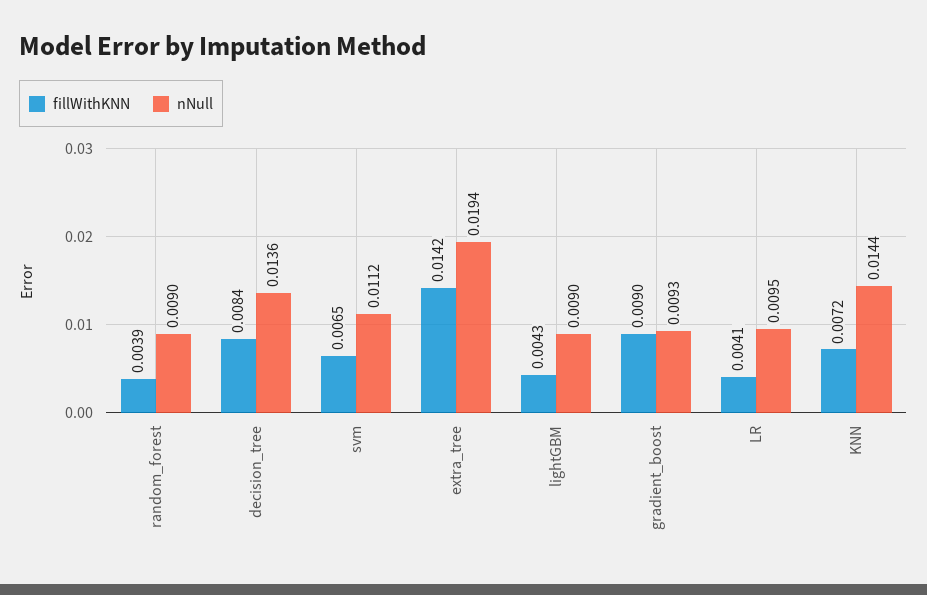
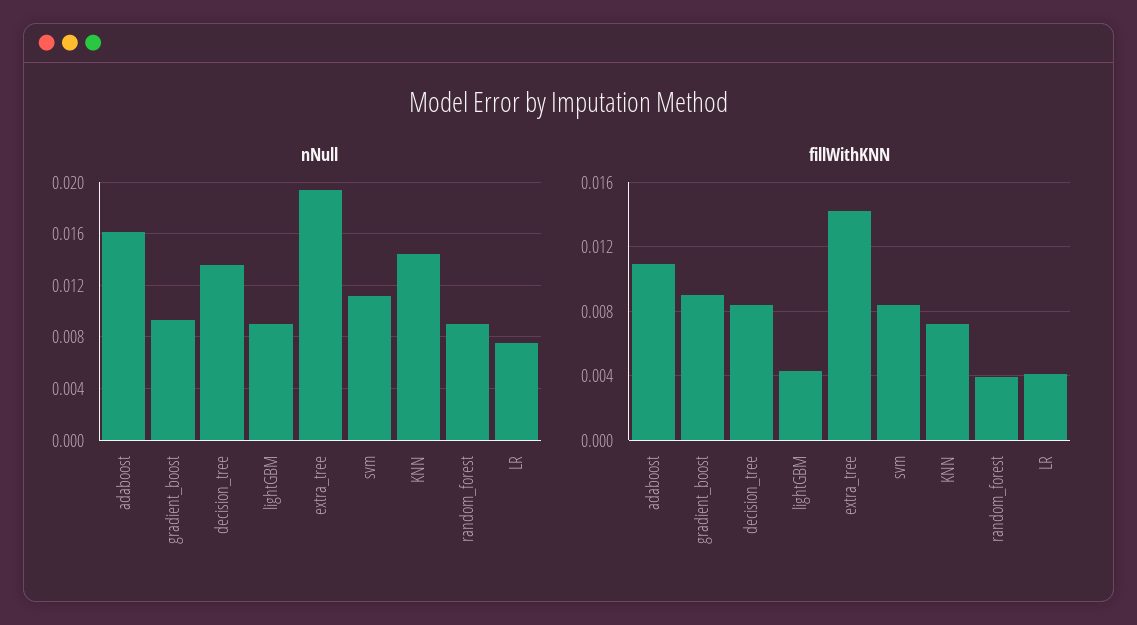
fillWithKNN, svm: 0.0065 -> 0.0085
nNull, LR: 0.0095 -> 0.0075
nNull, adaboost: none -> 0.016
fillWithKNN, adaboost: none -> 0.011

